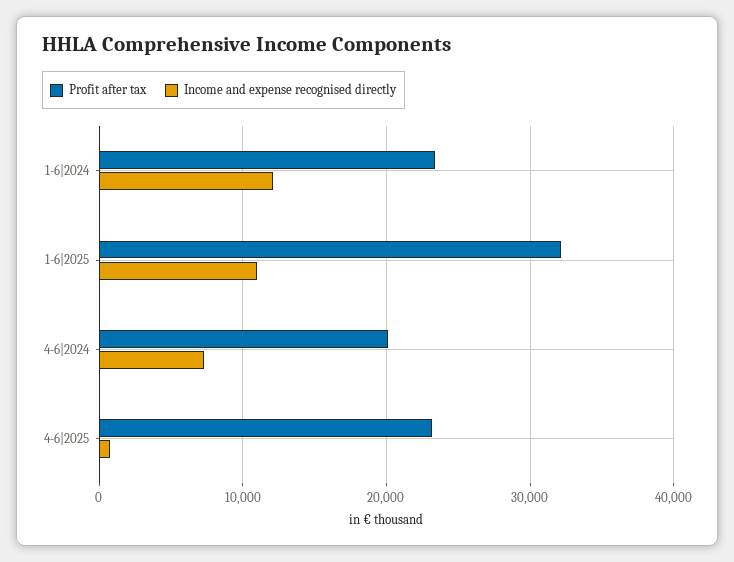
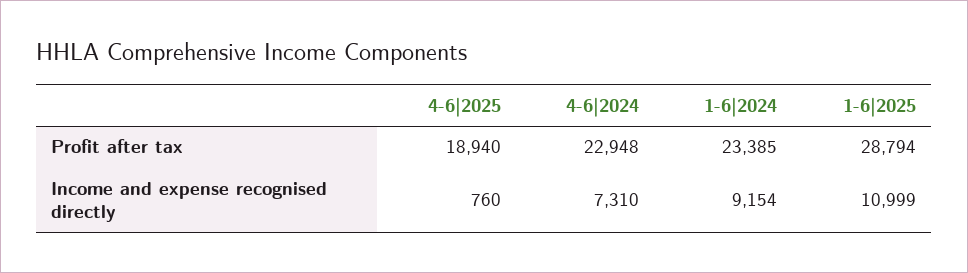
Income and expense recognised directly, 1-6|2024: 12000 -> 9154
Profit after tax, 1-6|2025: 32000 -> 28794
Profit after tax, 4-6|2024: 20000 -> 22948
Profit after tax, 4-6|2025: 23000 -> 18940

